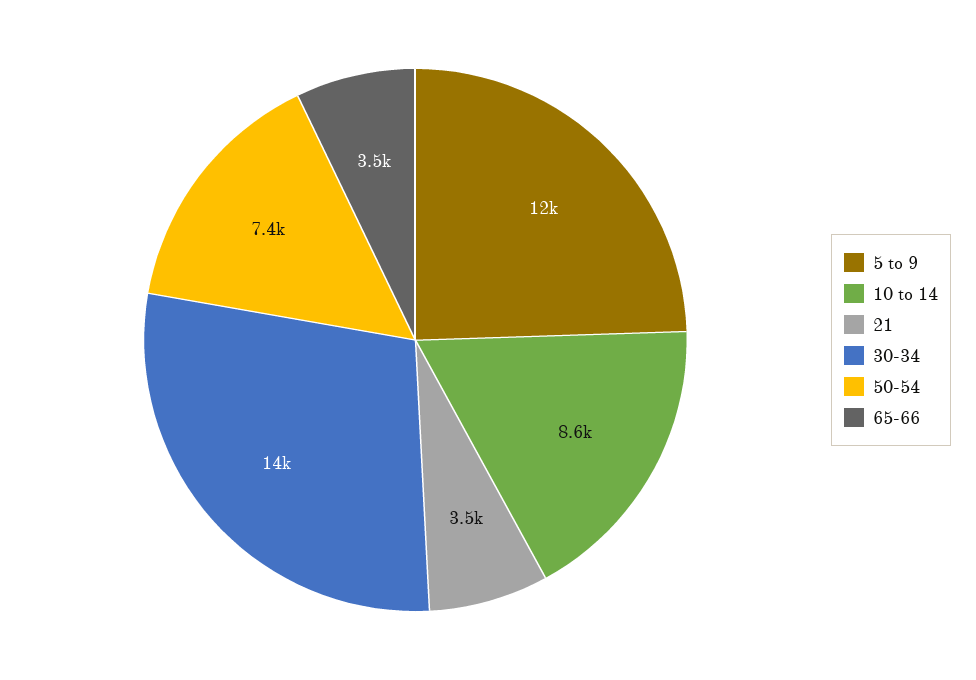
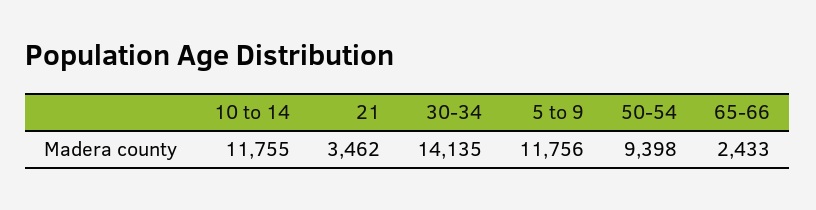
10 to 14: 8600 -> 11755
50-54: 7400 -> 9398
65-66: 3500 -> 2433

